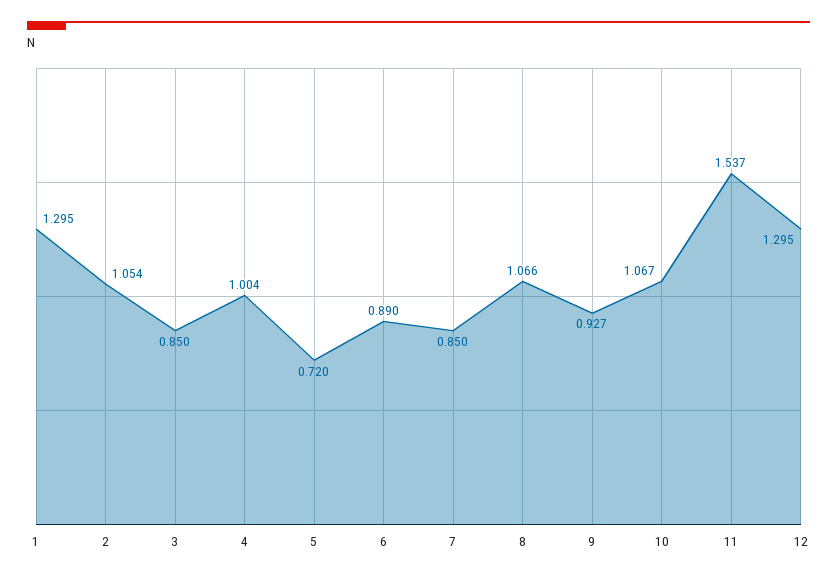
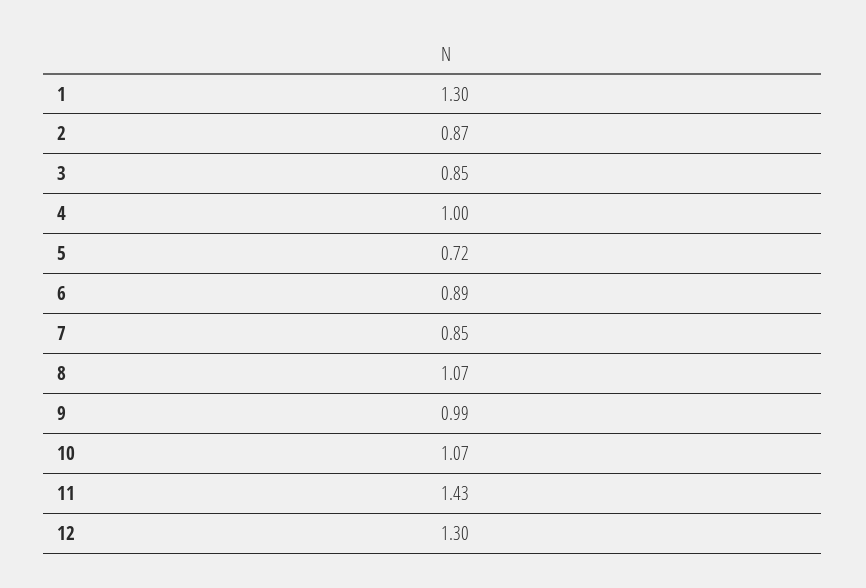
2: 1.054 -> 0.87
9: 0.927 -> 0.99
11: 1.537 -> 1.43

